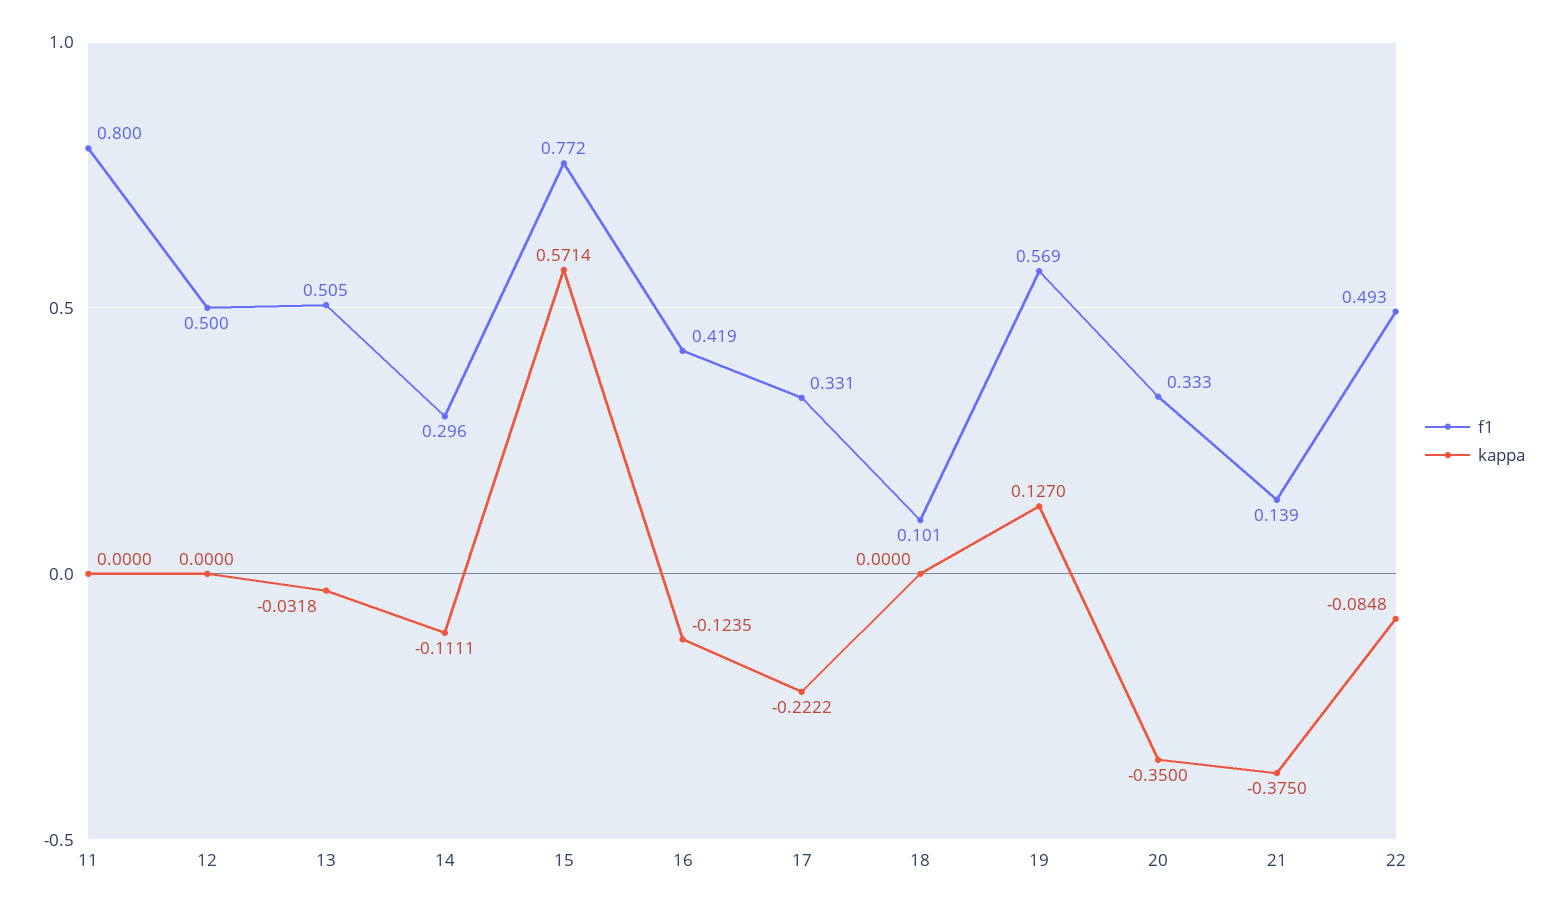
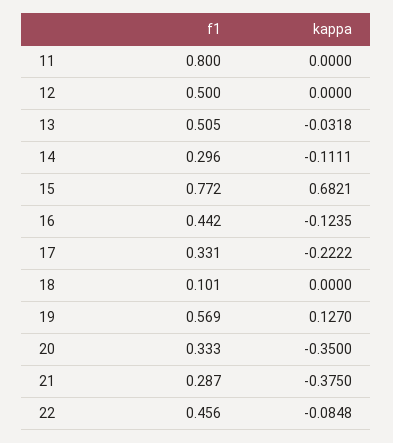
kappa, 15: 0.5714 -> 0.6821
f1, 16: 0.419 -> 0.442
f1, 21: 0.139 -> 0.287
f1, 22: 0.493 -> 0.456

